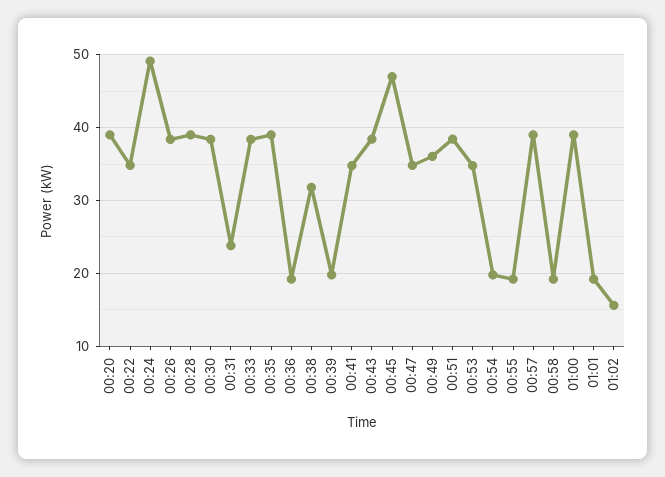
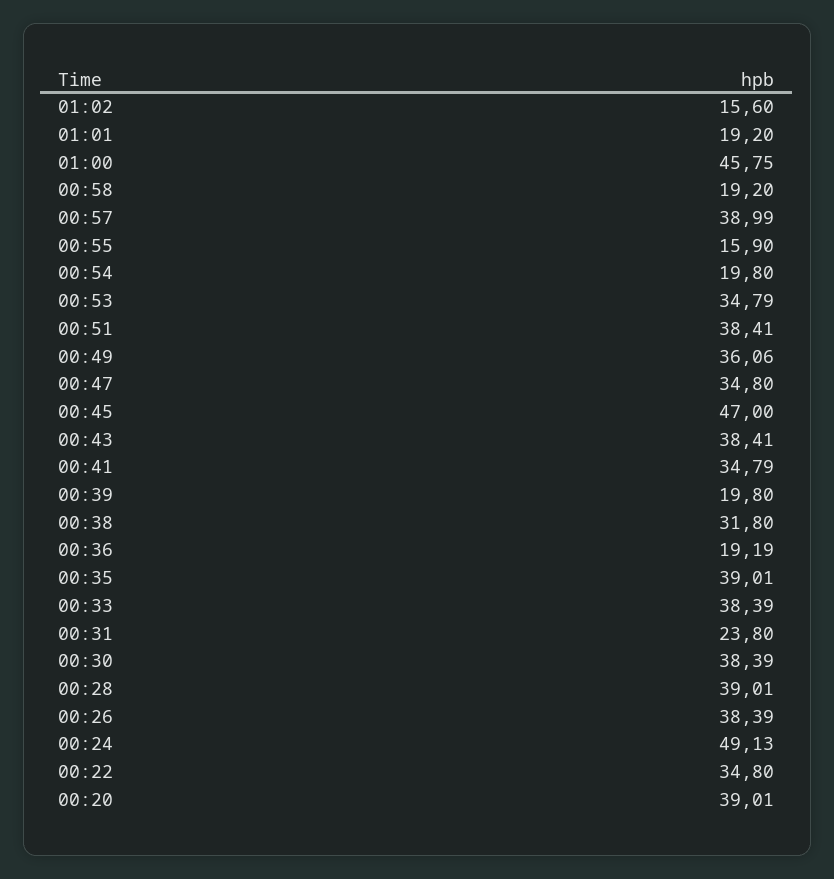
00:55: 19 -> 15.9
01:00: 39 -> 45.75

